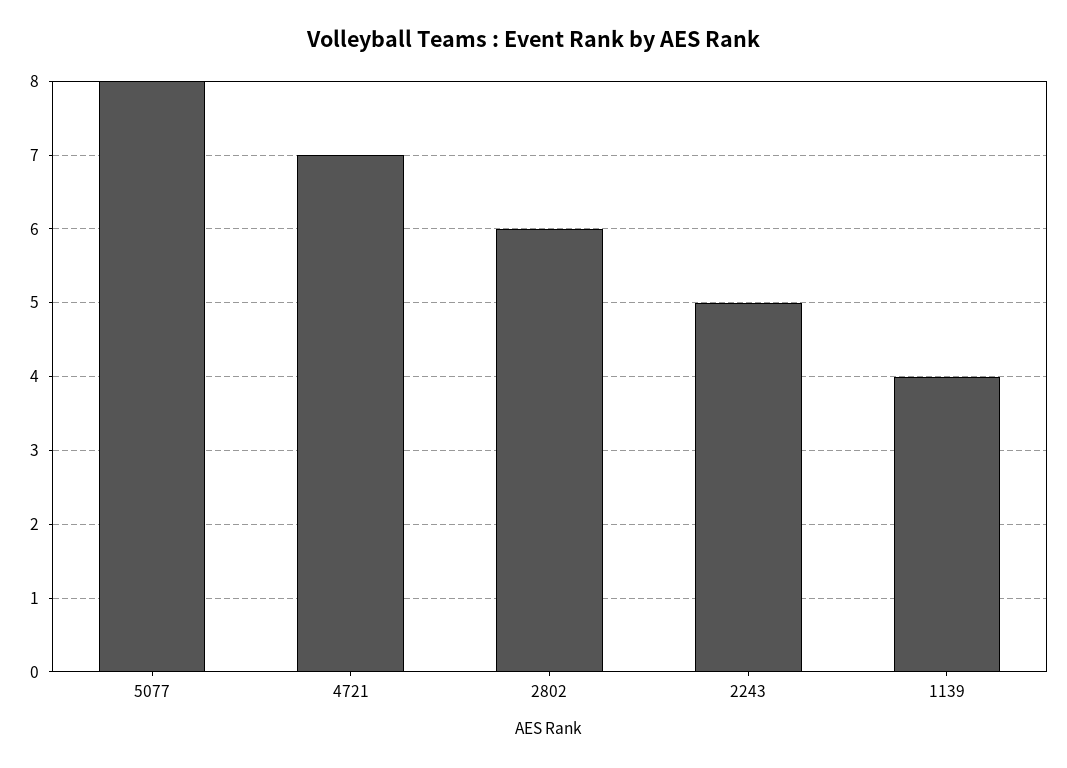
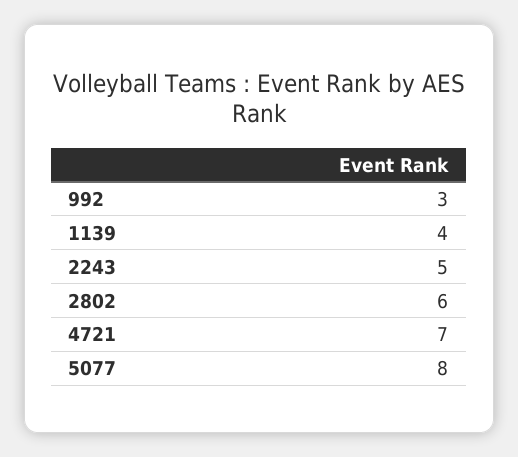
992: none -> 3

